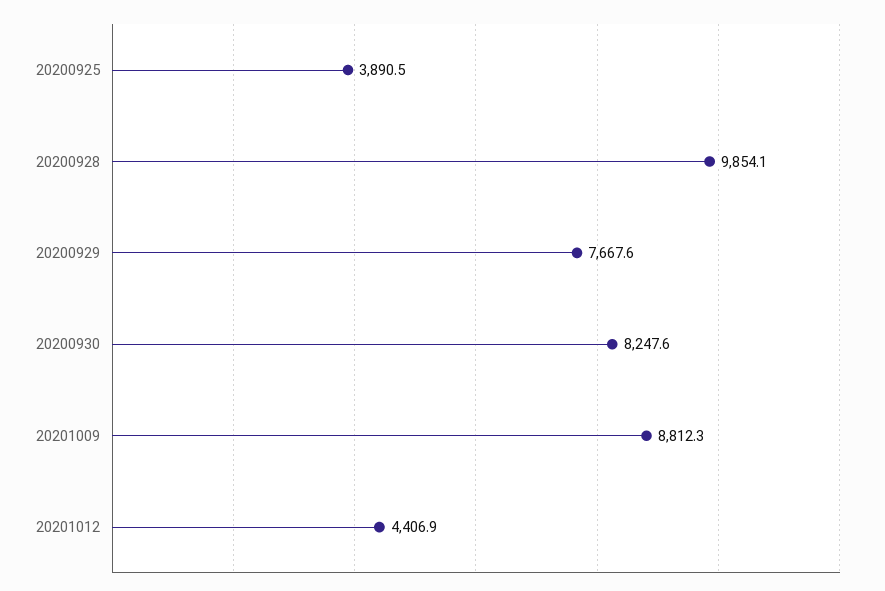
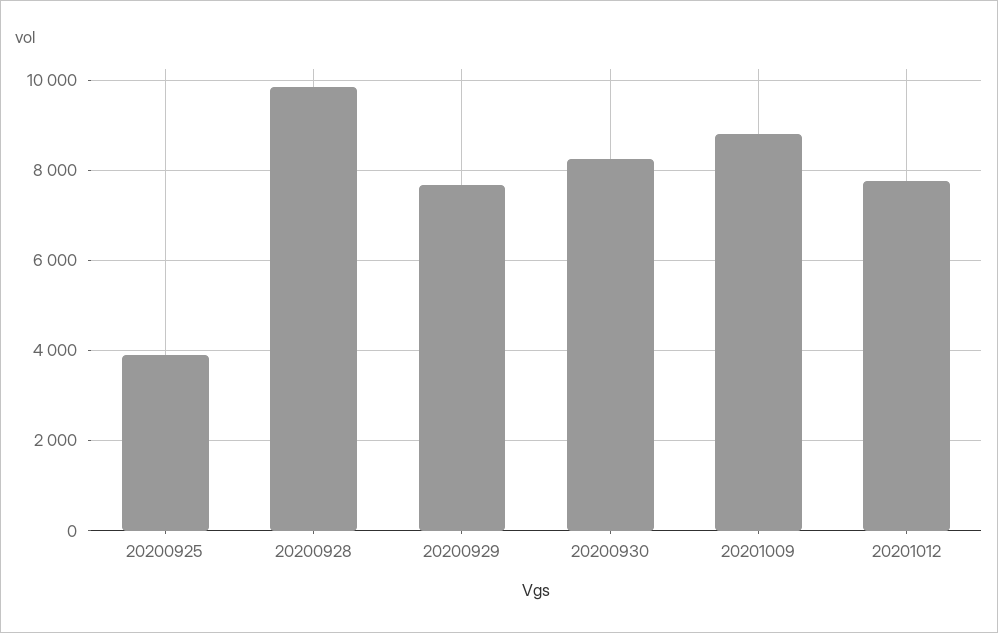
20201012: 4406.9 -> 7800

